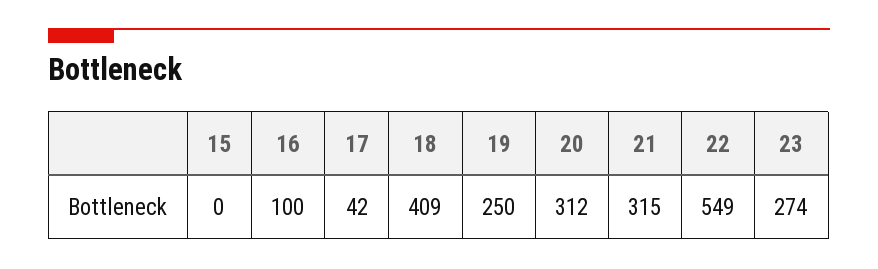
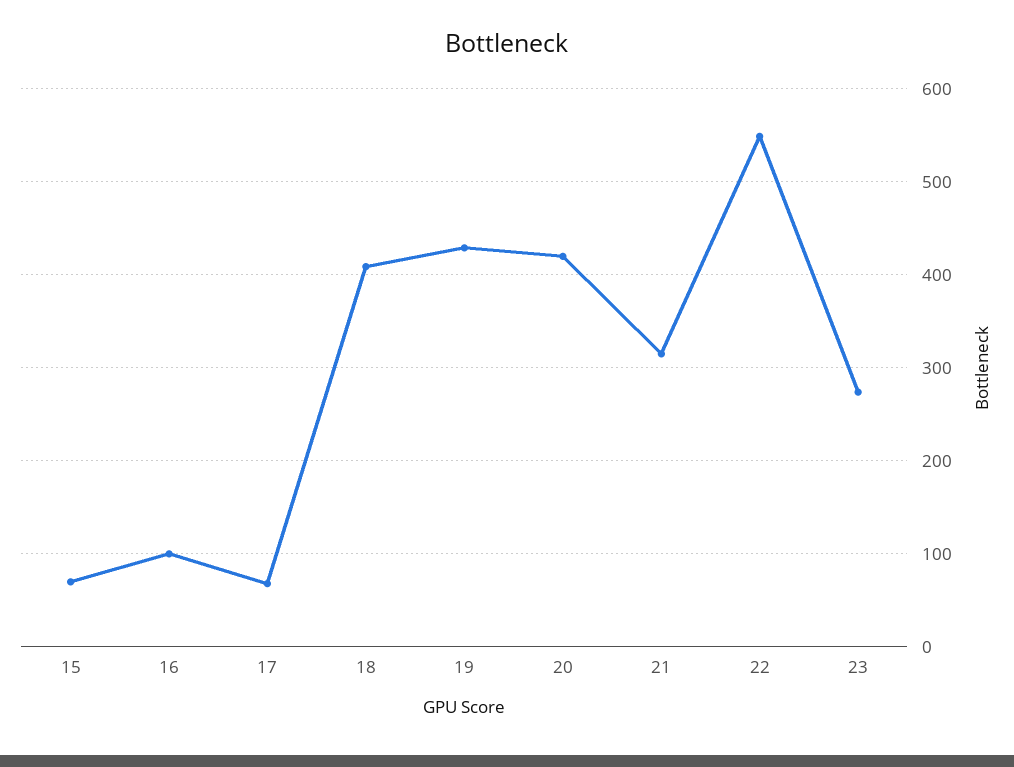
15: 0 -> 70
17: 42 -> 70
19: 250 -> 430
20: 312 -> 420

